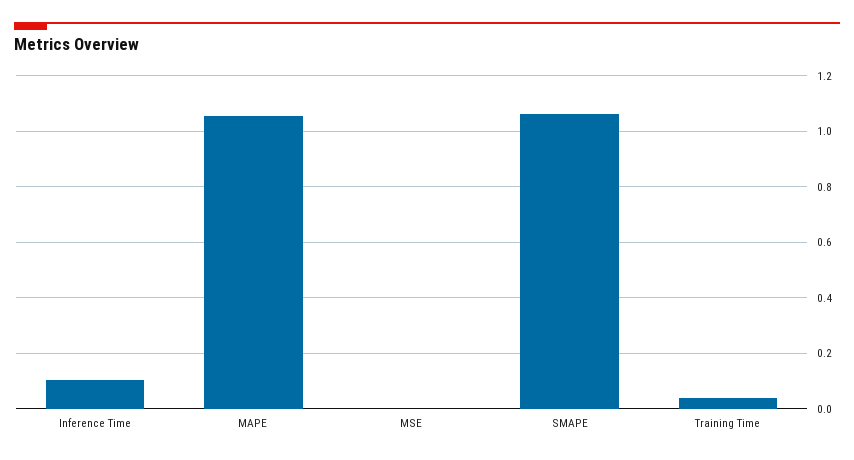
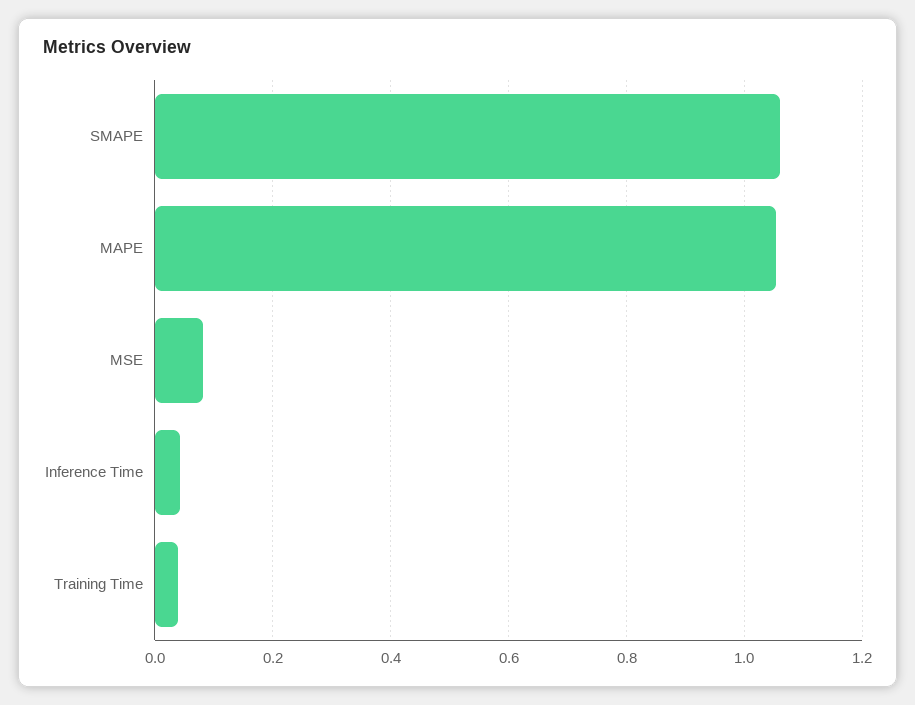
Inference Time: 0.1 -> 0.04
MSE: 0 -> 0.08

